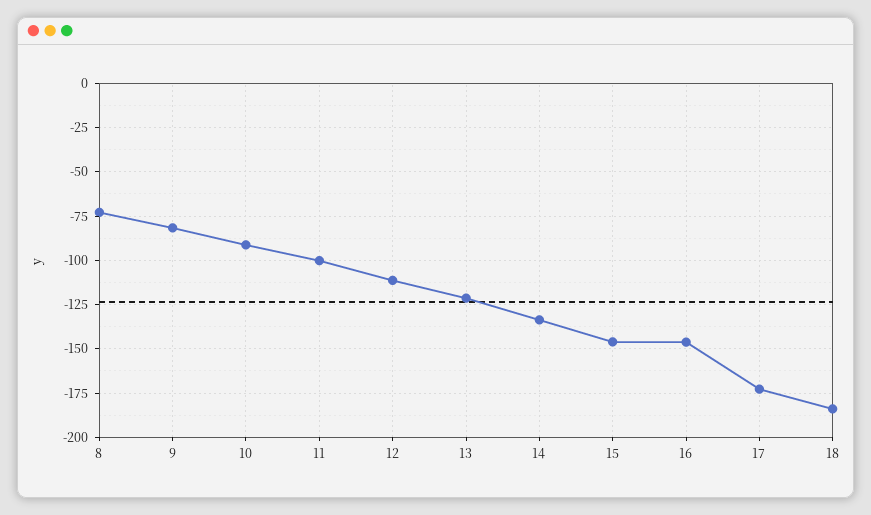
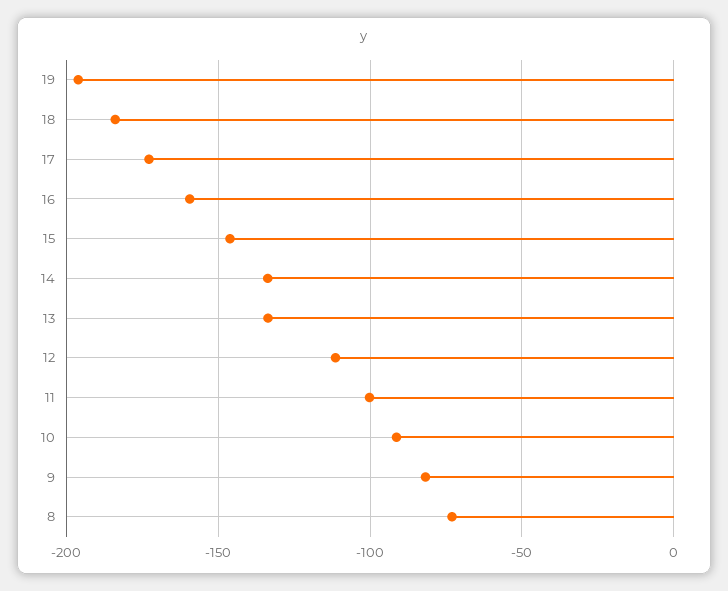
13: -120 -> -135
16: -145 -> -160
19: none -> -195

